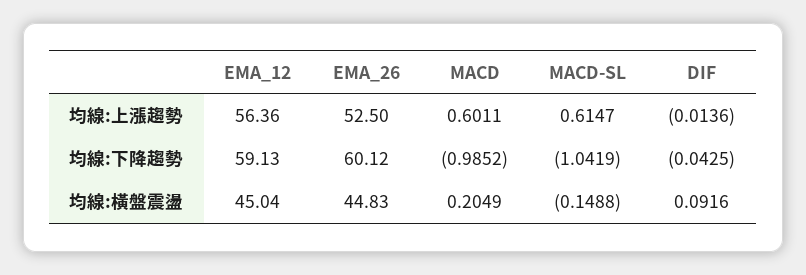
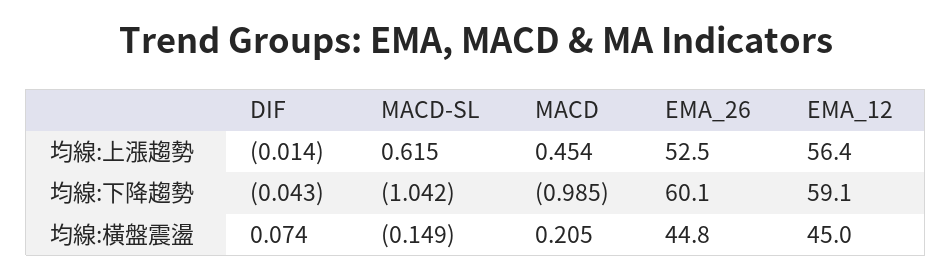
MACD, 均線:上漲趨勢: 0.6011 -> 0.454
DIF, 均線:橫盤震盪: 0.0916 -> 0.074

